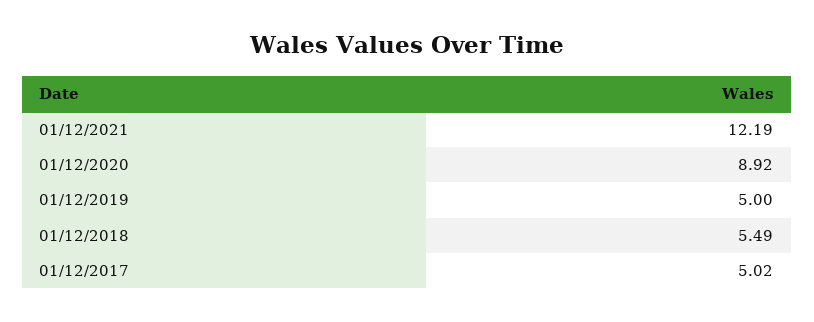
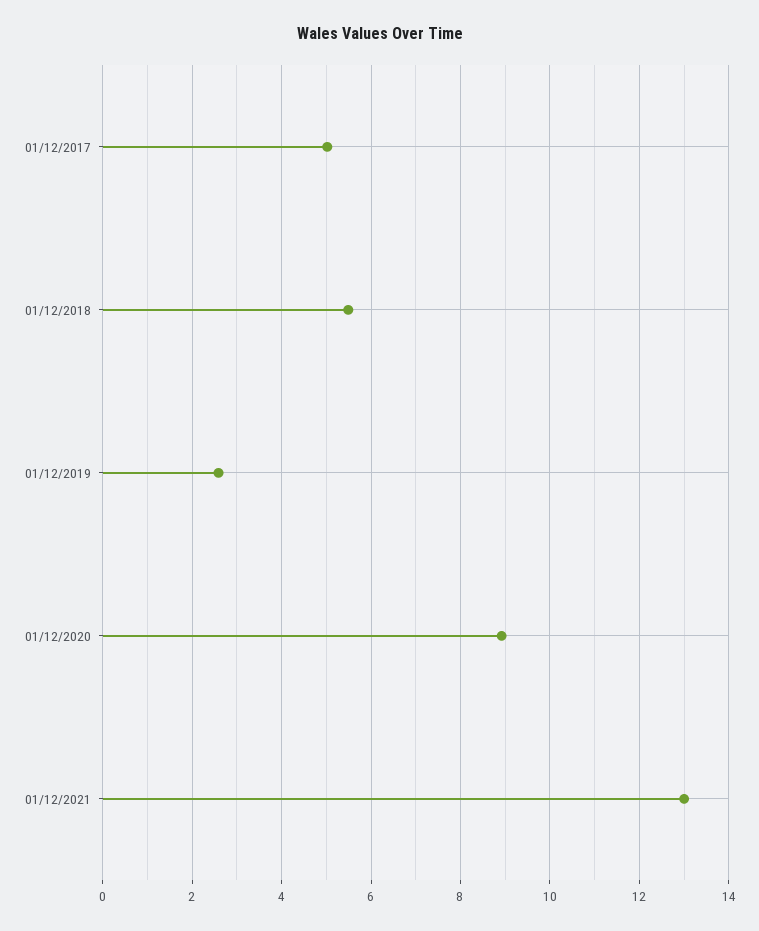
01/12/2021: 12.19 -> 13
01/12/2019: 5 -> 2.6

